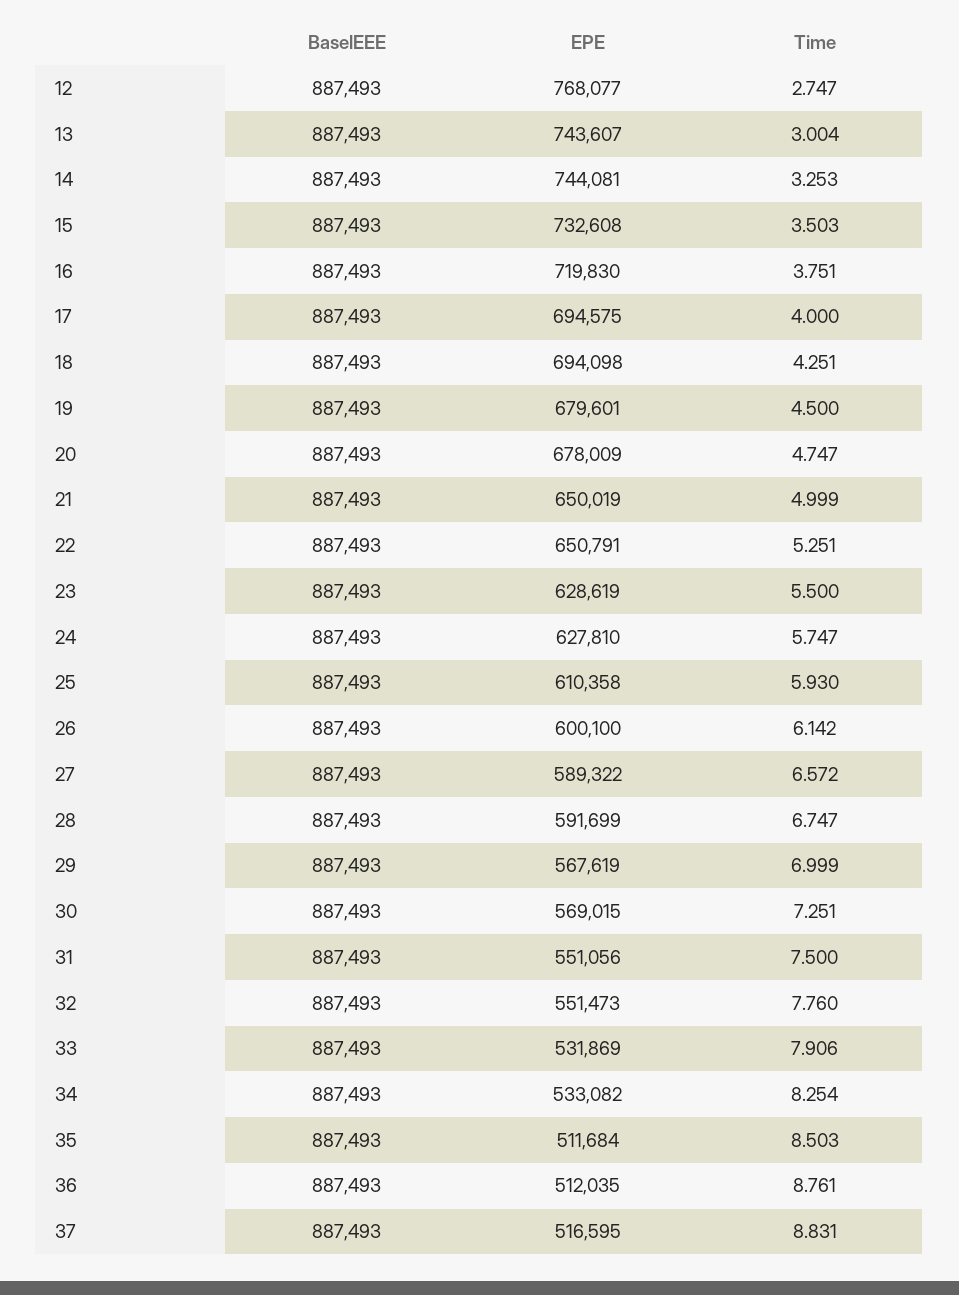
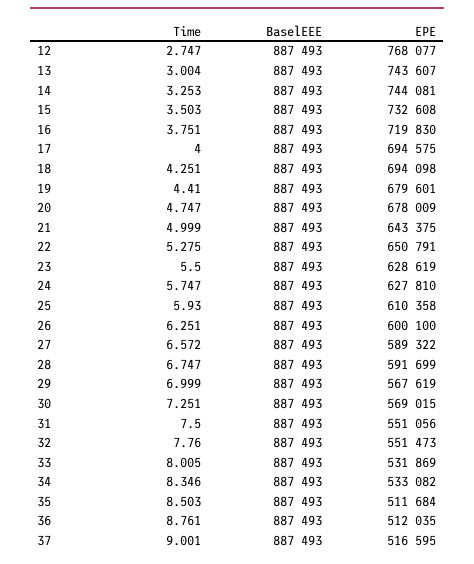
Time, 19: 4.5 -> 4.41
EPE, 21: 650019 -> 643375
Time, 22: 5.251 -> 5.275
Time, 26: 6.142 -> 6.251
Time, 33: 7.906 -> 8.005
Time, 34: 8.254 -> 8.346
Time, 37: 8.831 -> 9.001

